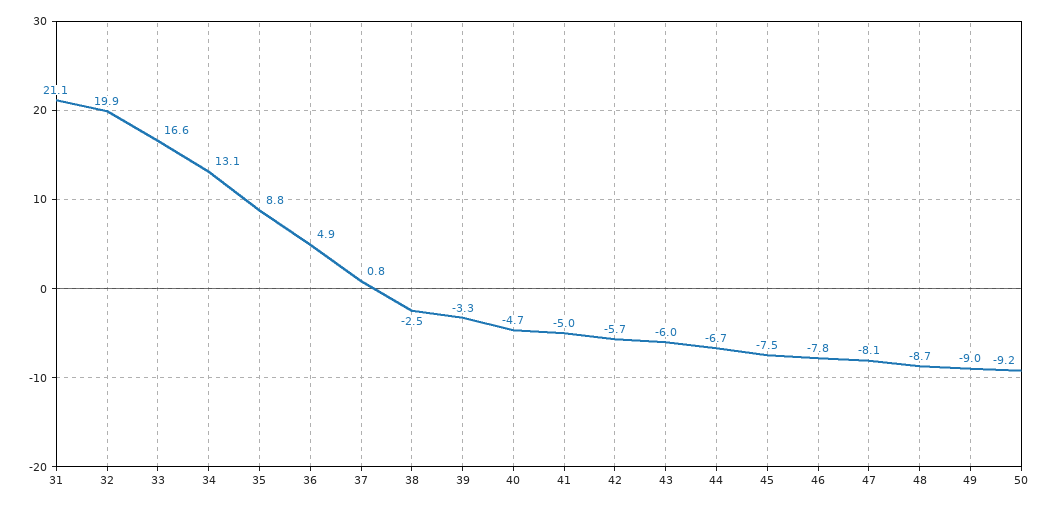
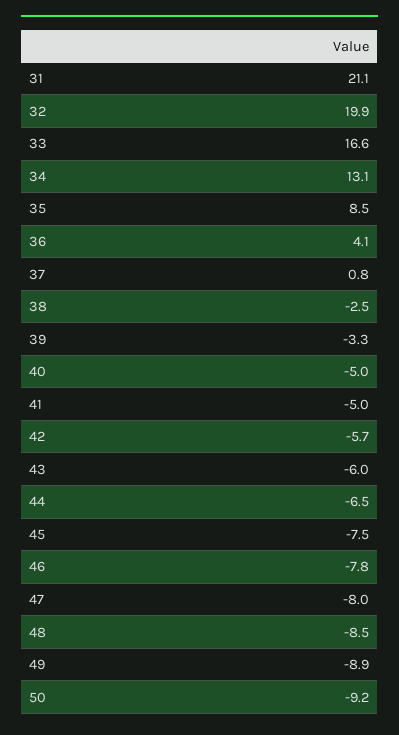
35: 8.8 -> 8.5
36: 4.9 -> 4.1
40: -4.7 -> -5
44: -6.7 -> -6.5
47: -8.1 -> -8
48: -8.7 -> -8.5
49: -9 -> -8.9

